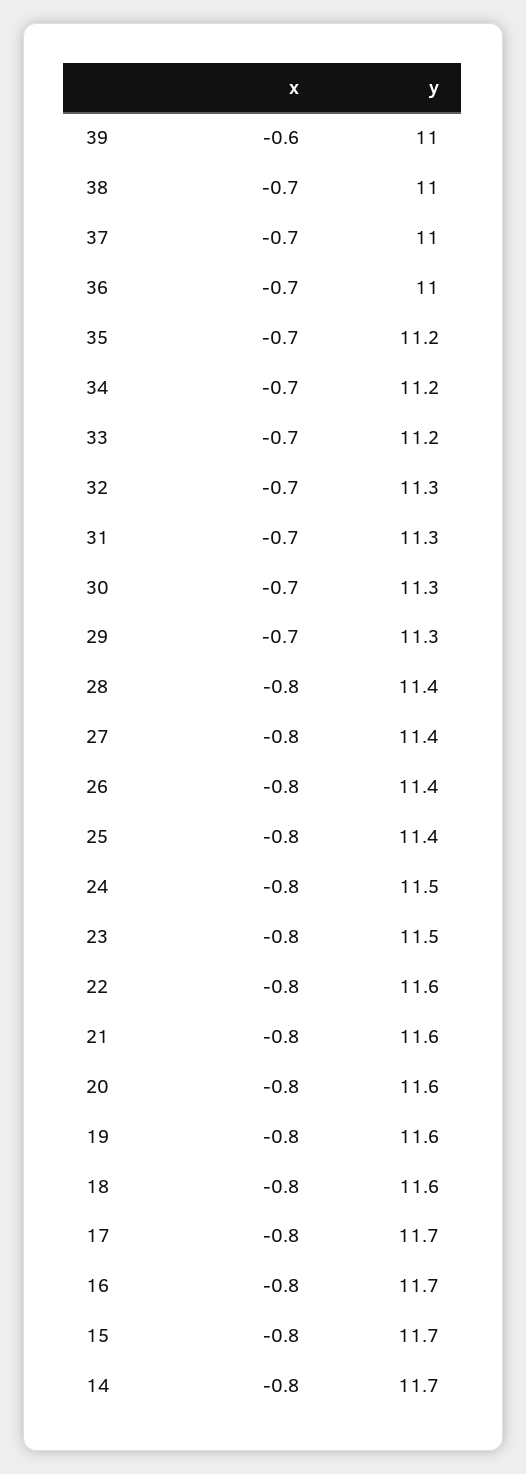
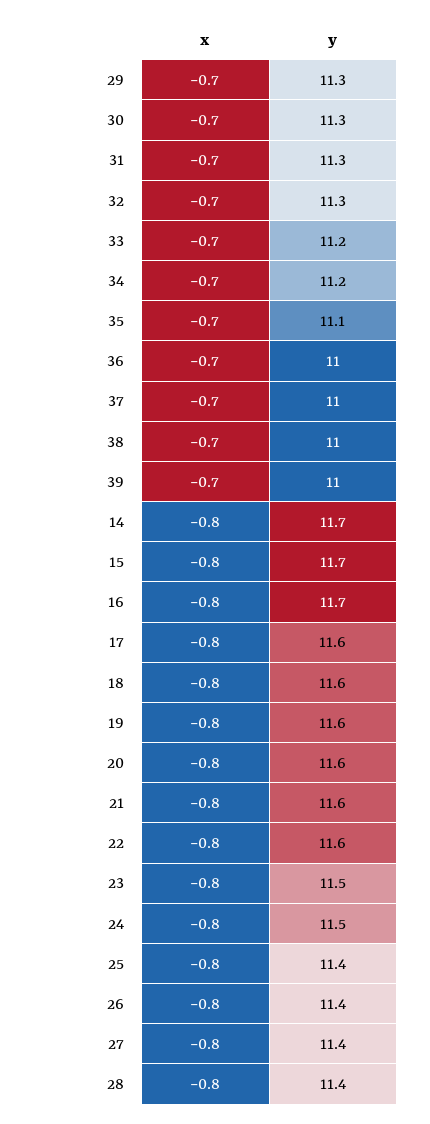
x, 39: -0.6 -> -0.7
y, 35: 11.2 -> 11.1
y, 17: 11.7 -> 11.6

